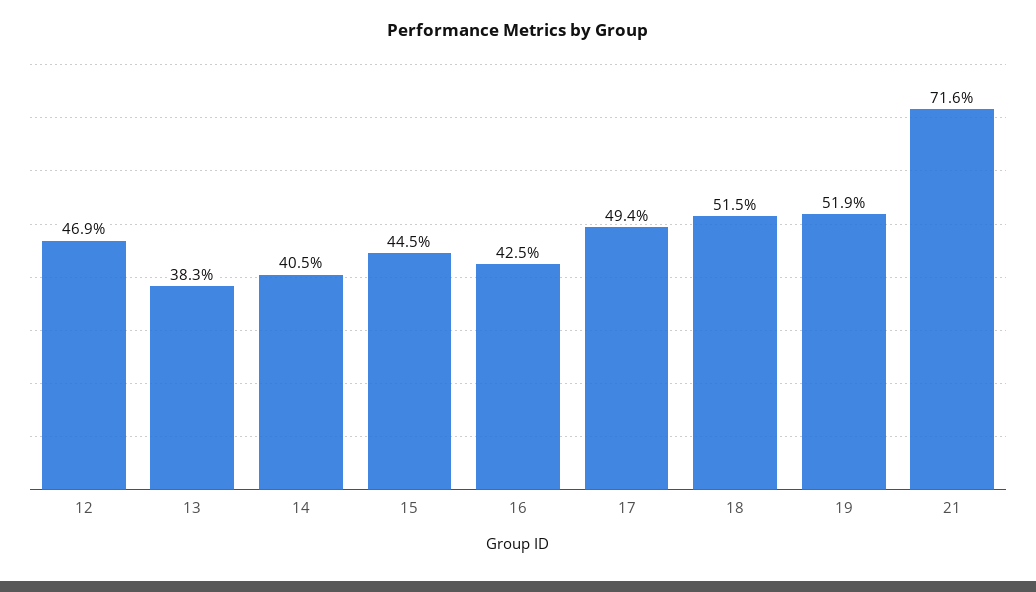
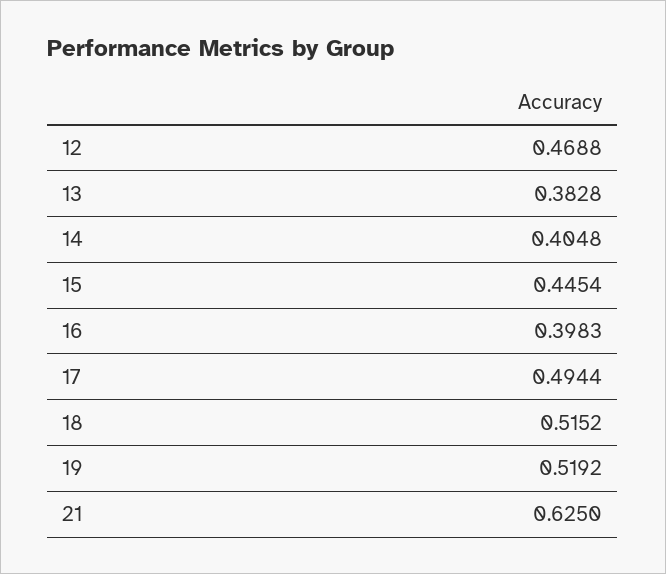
16: 0.425 -> 0.3983
21: 0.716 -> 0.625

